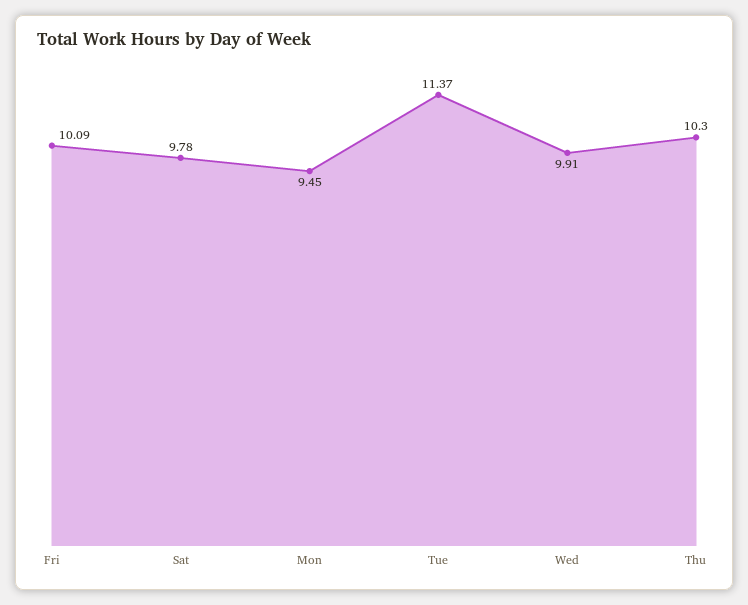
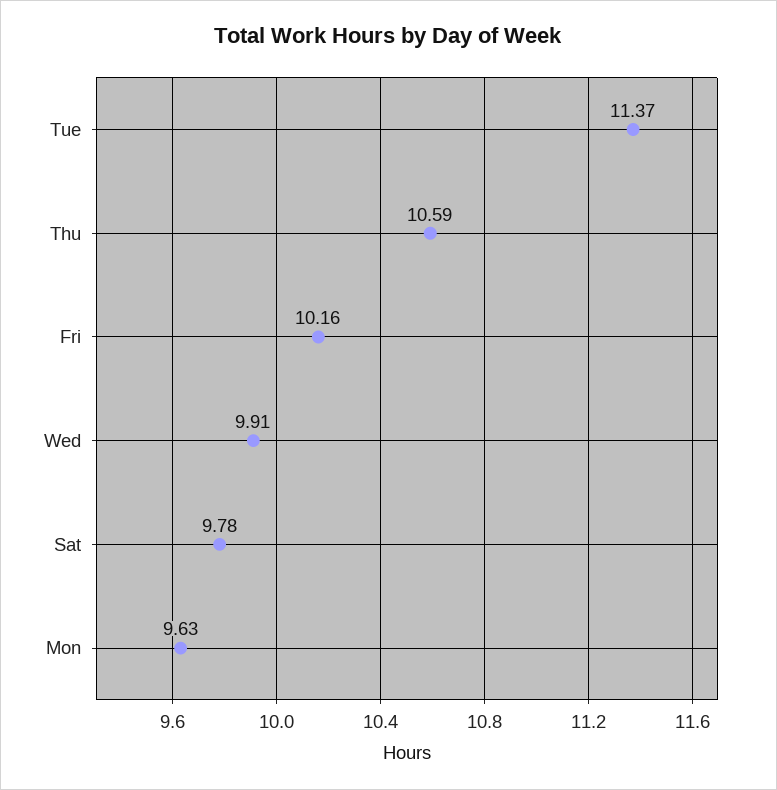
Fri: 10.09 -> 10.16
Mon: 9.45 -> 9.63
Thu: 10.3 -> 10.59

